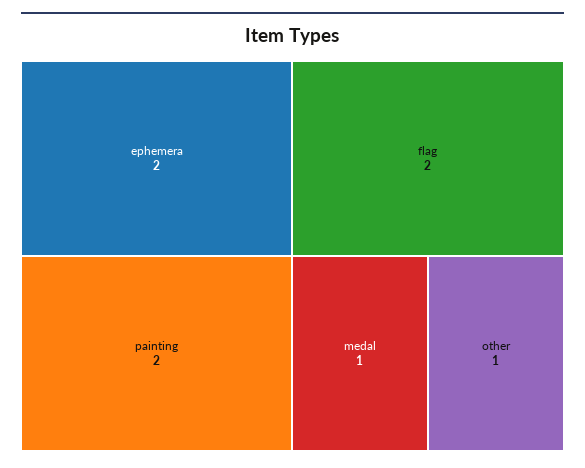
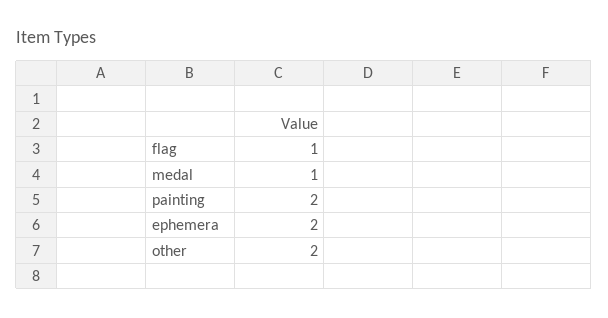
flag: 2 -> 1
other: 1 -> 2

